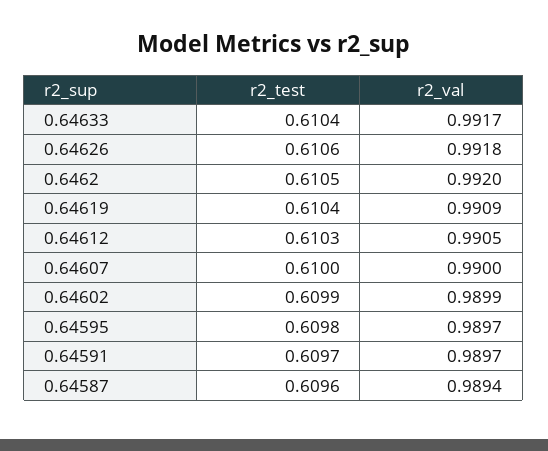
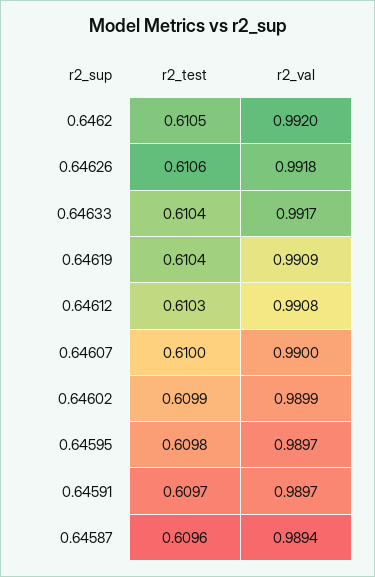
r2_val, 0.64612: 0.9905 -> 0.9908

